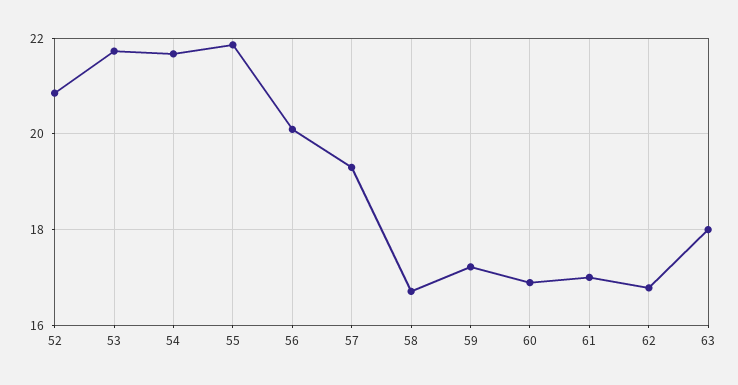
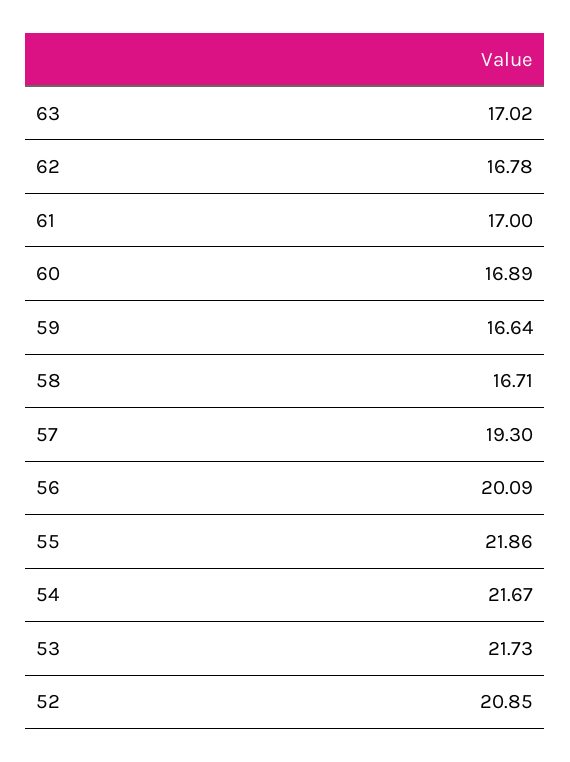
59: 17.2 -> 16.64
63: 18 -> 17.02

